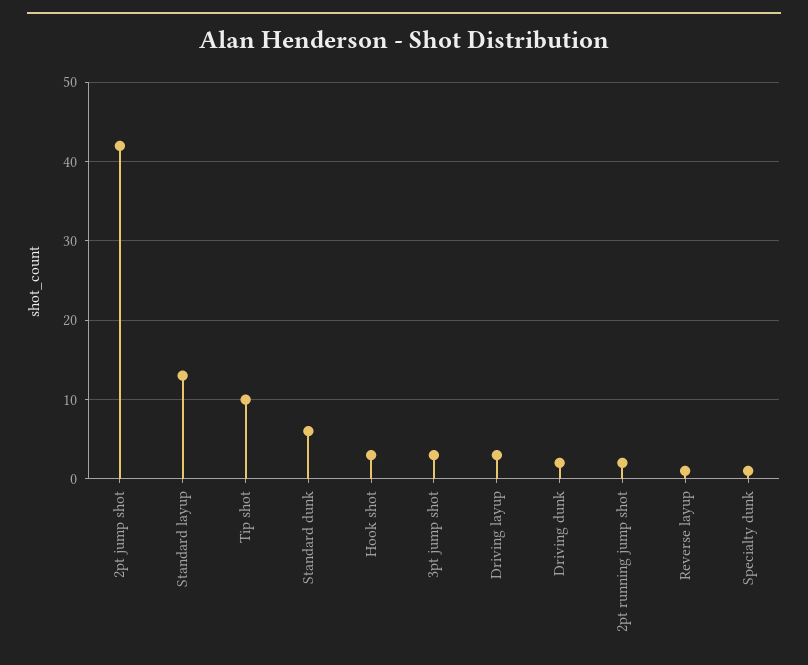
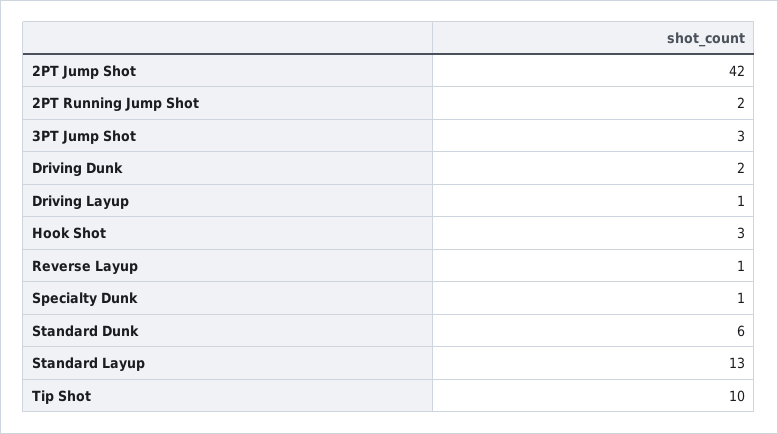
Driving layup: 3 -> 1

